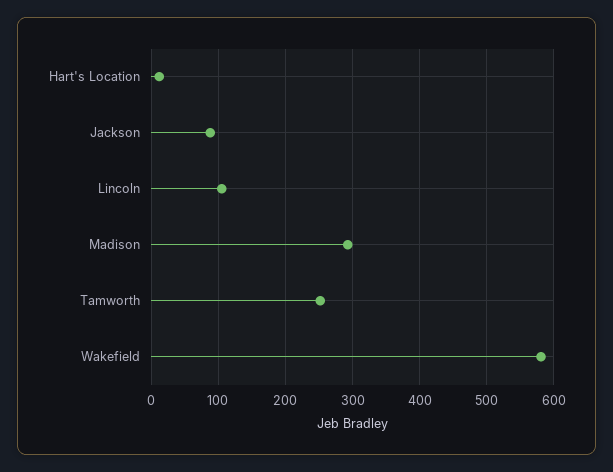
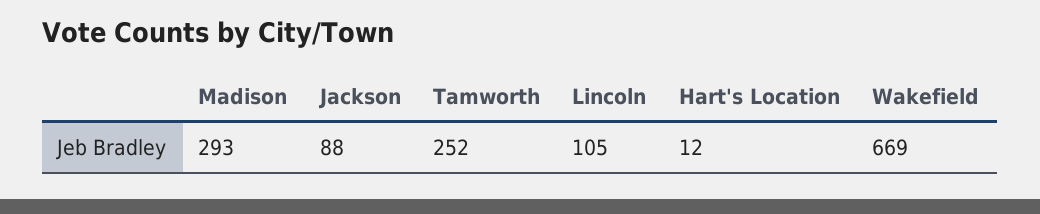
Wakefield: 580 -> 669

